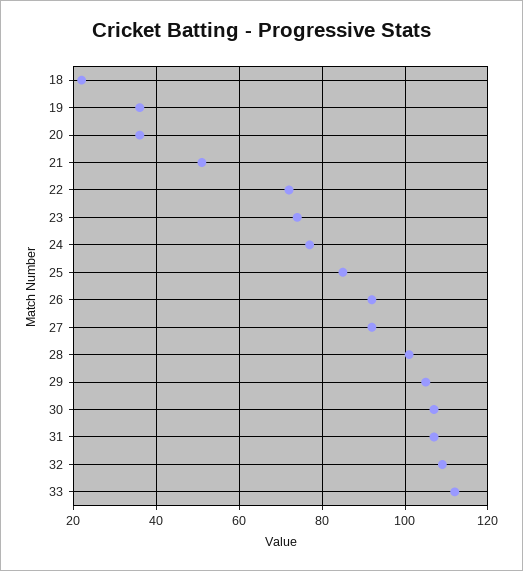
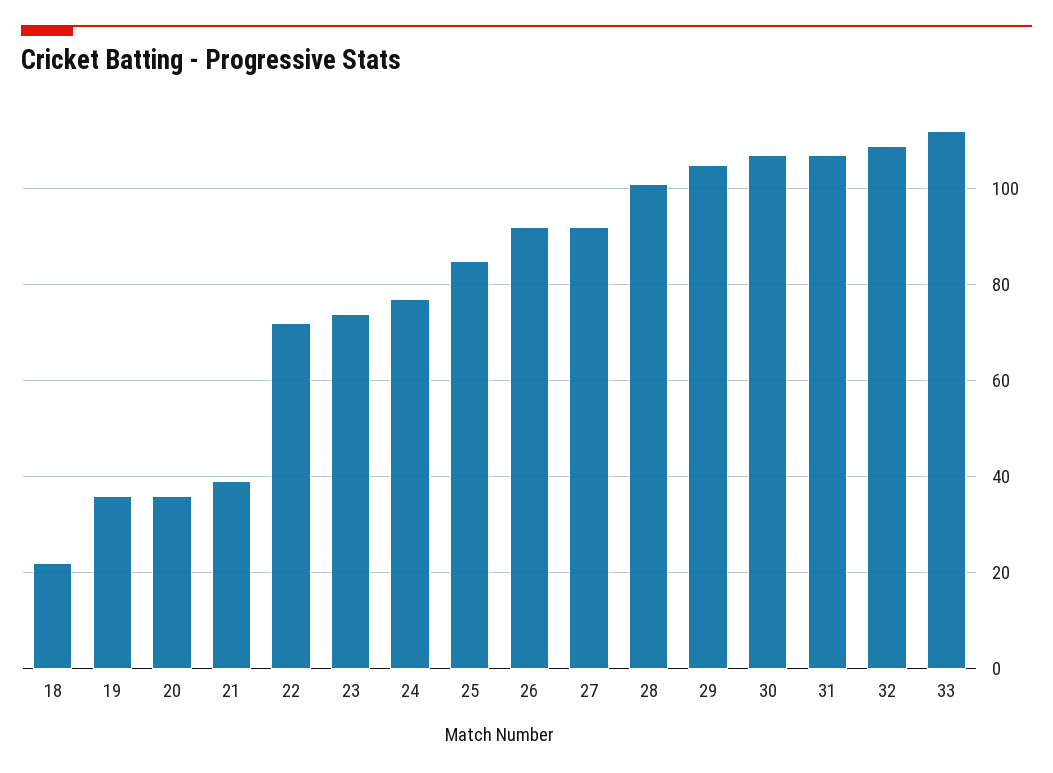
21: 50 -> 40

